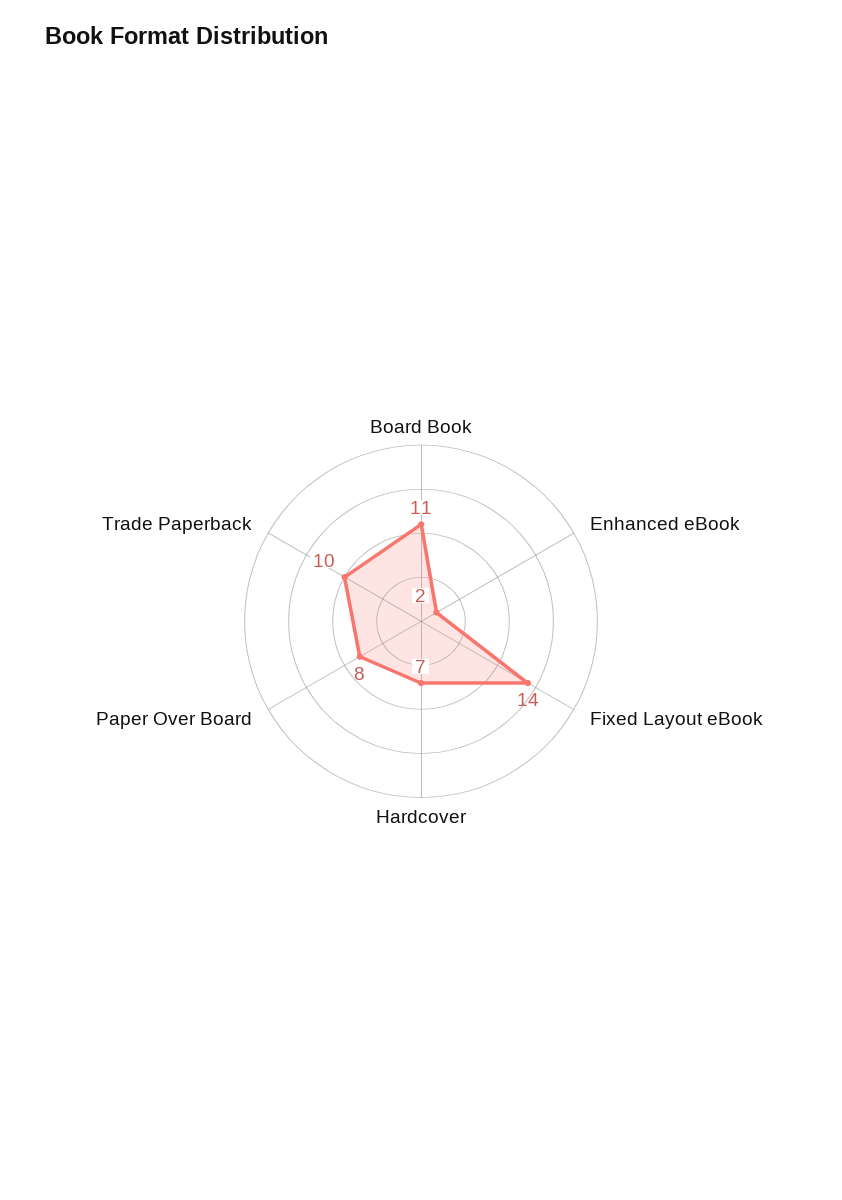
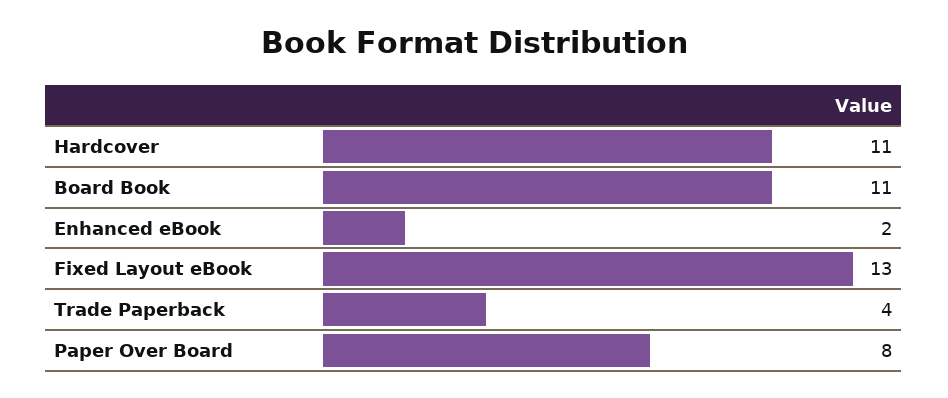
Fixed Layout eBook: 14 -> 13
Hardcover: 7 -> 11
Trade Paperback: 10 -> 4

